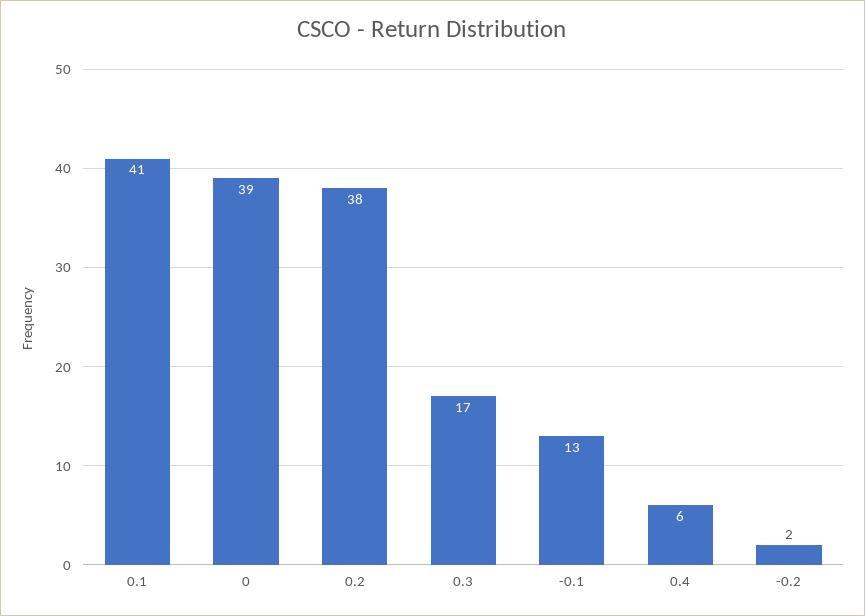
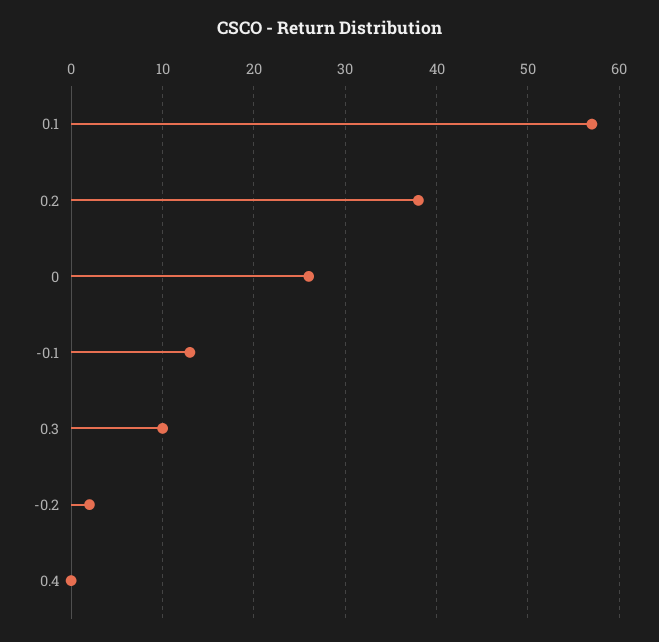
0.1: 41 -> 57
0: 39 -> 26
0.3: 17 -> 10
0.4: 6 -> 0

